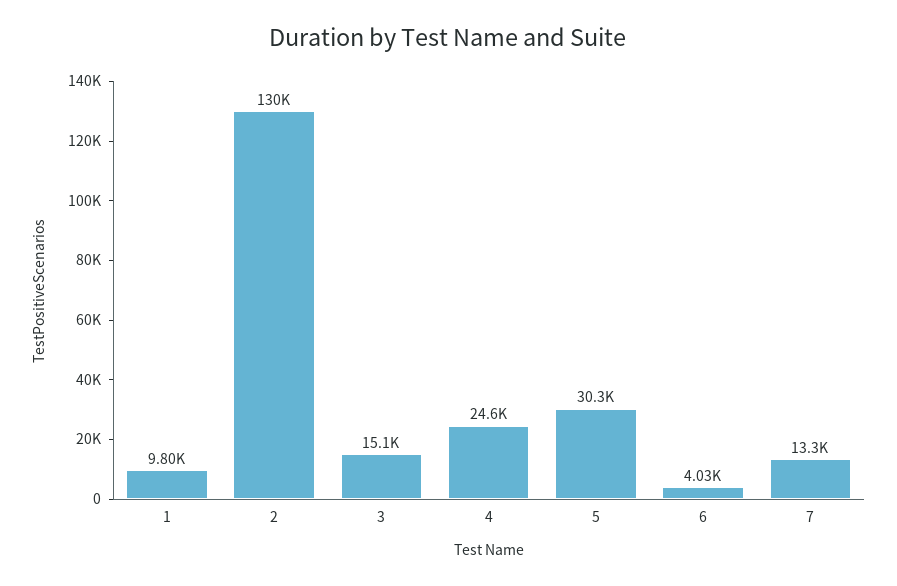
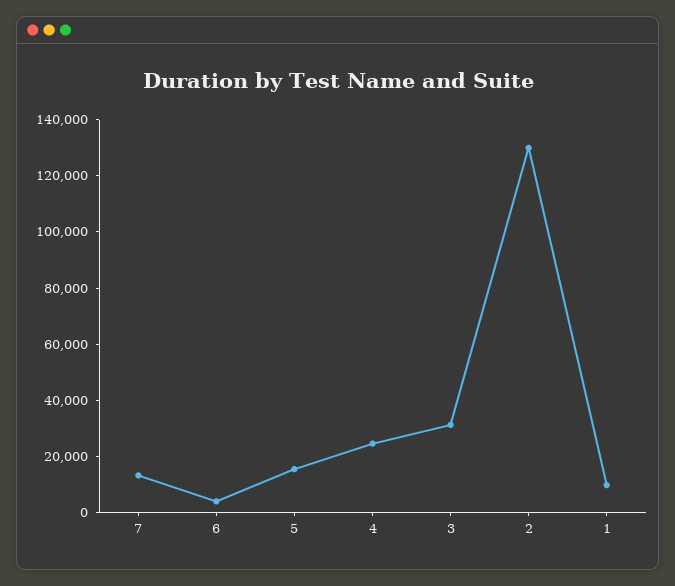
3: 15100 -> 30000
5: 30300 -> 15000

